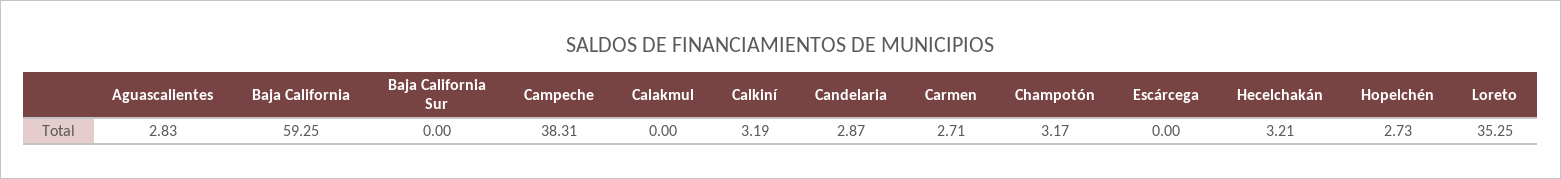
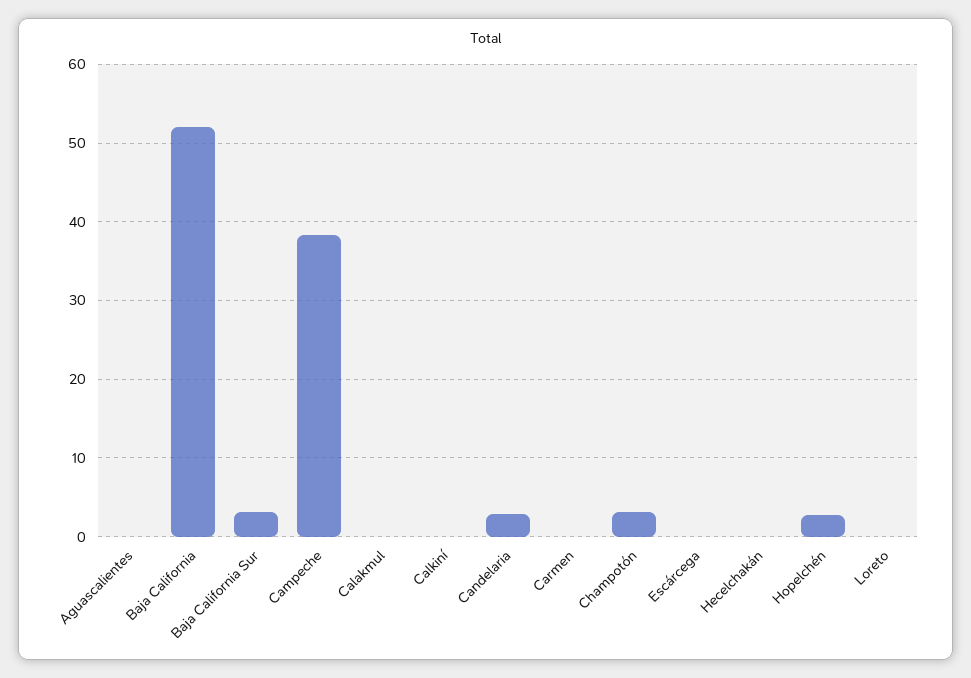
Aguascalientes: 2.83 -> 0
Baja California: 59.25 -> 52
Baja California Sur: 0 -> 3
Calkiní: 3.19 -> 0
Carmen: 2.71 -> 0
Hecelchakán: 3.21 -> 0
Loreto: 35.25 -> 0

